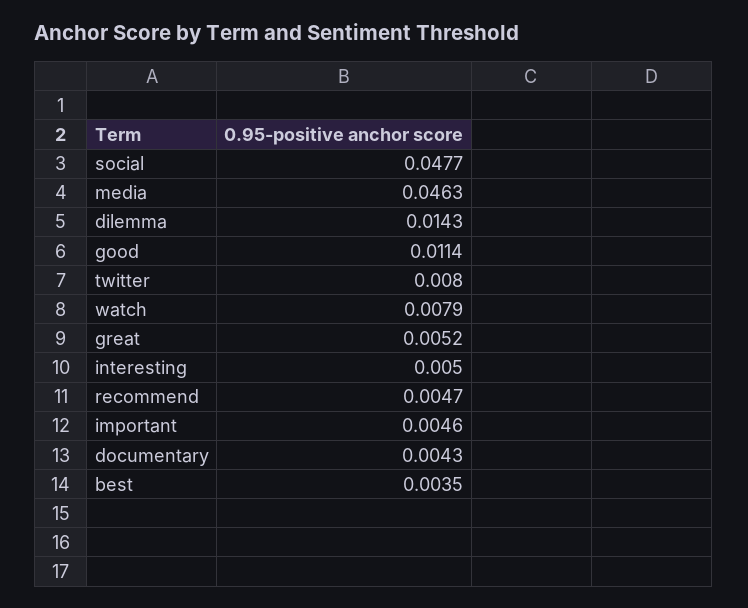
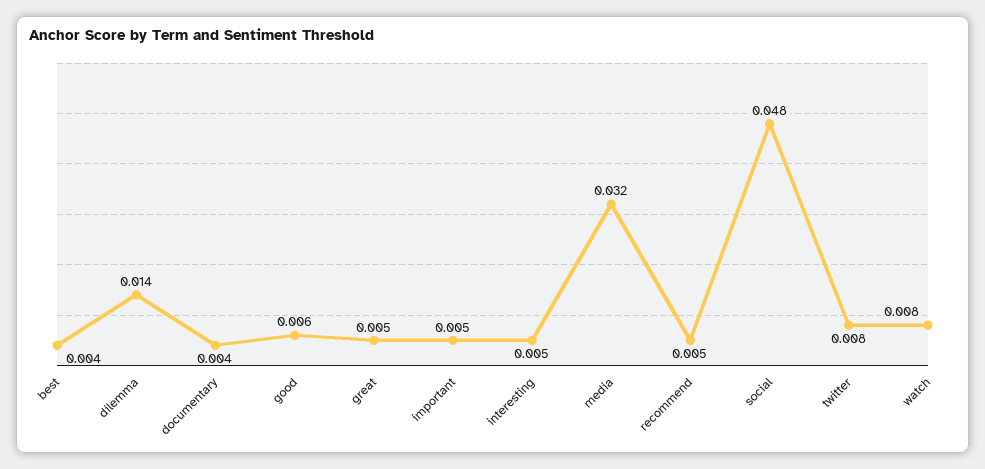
media: 0.0463 -> 0.032
good: 0.0114 -> 0.006

